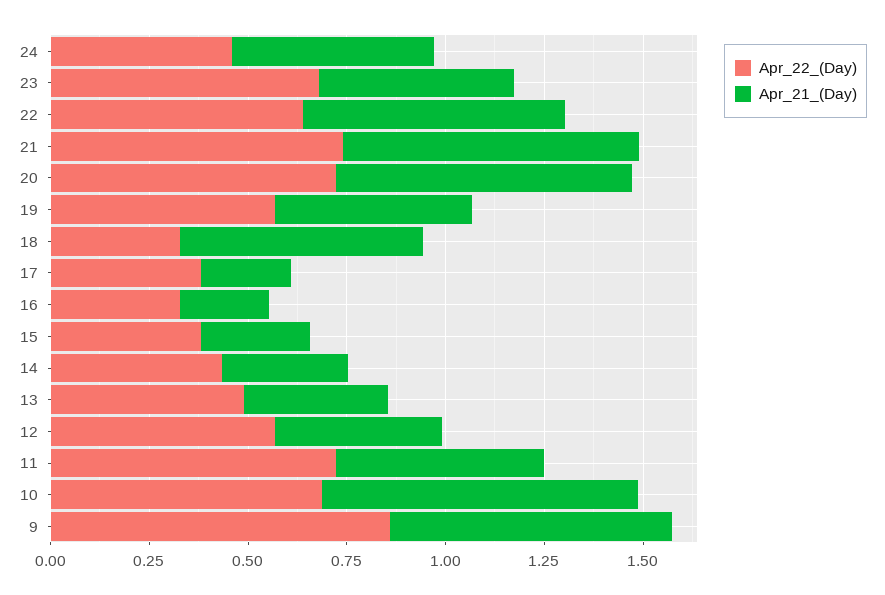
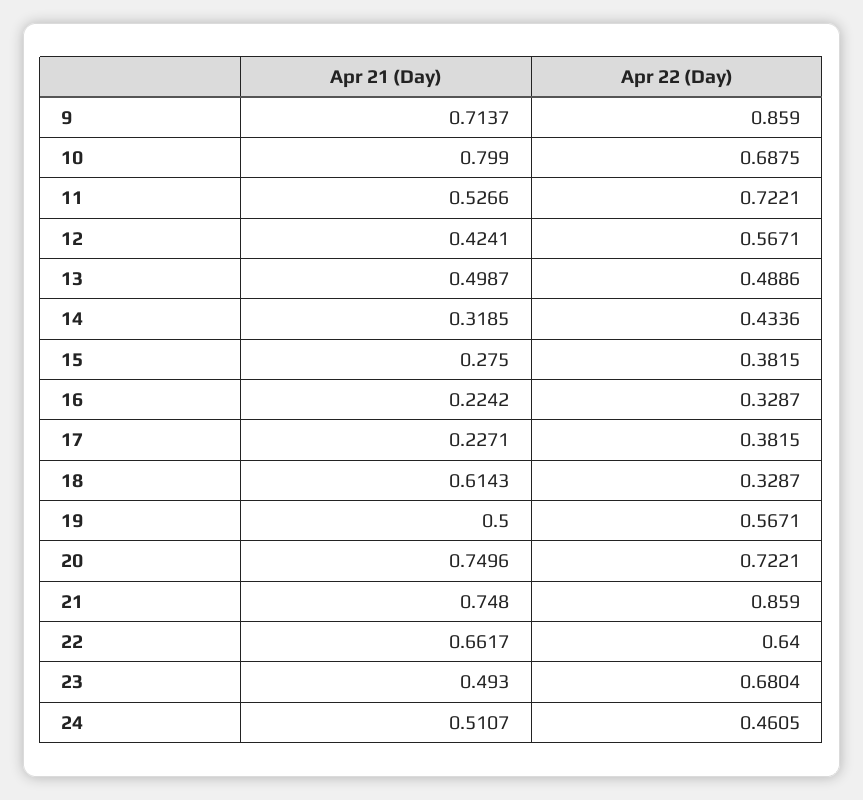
Apr_22_(Day), 21: 0.75 -> 0.859
Apr_21_(Day), 13: 0.35 -> 0.4987

